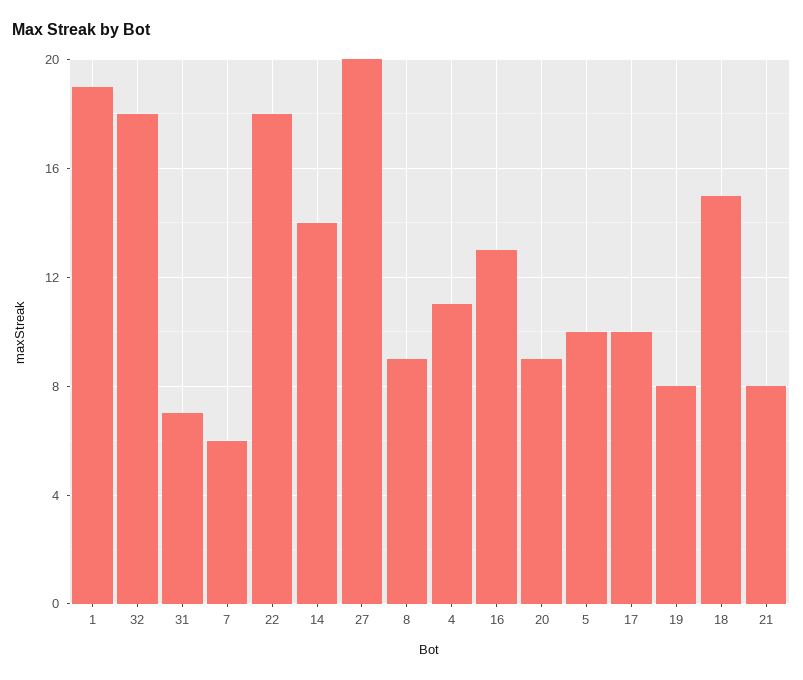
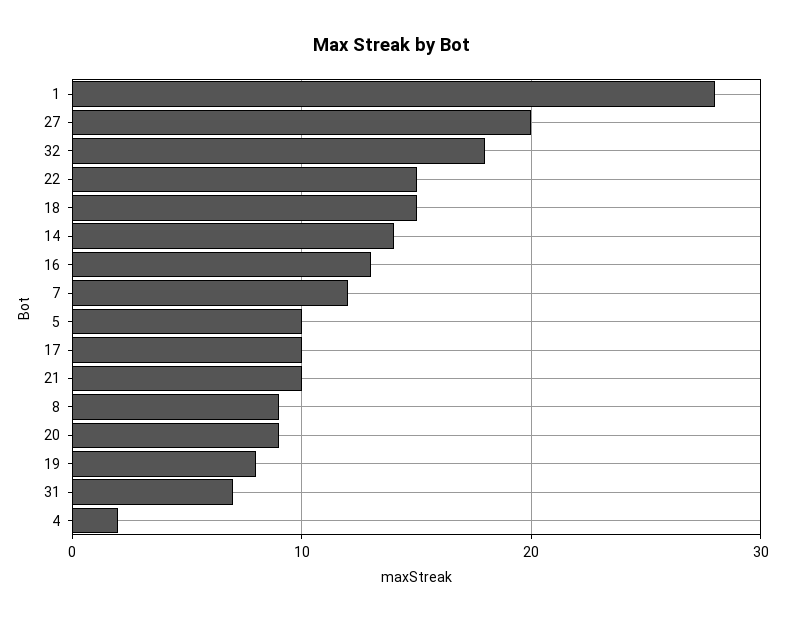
1: 19 -> 28
7: 6 -> 12
22: 18 -> 15
4: 11 -> 2
21: 8 -> 10

